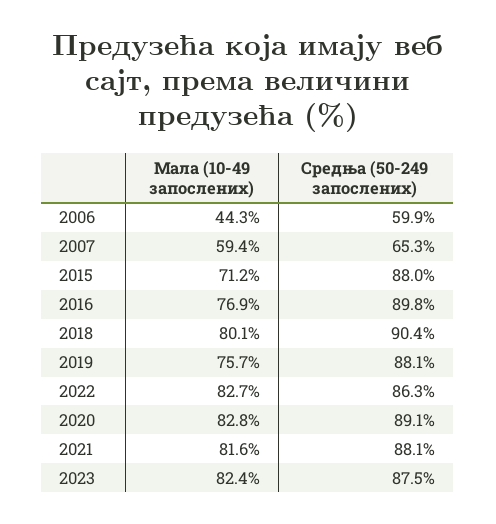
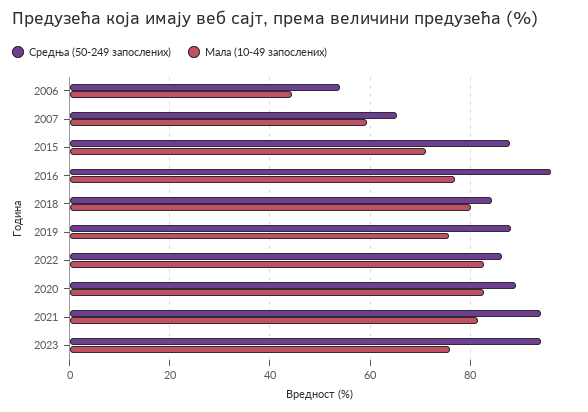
Средња (50-249 запослених), 2006: 59.9 -> 54
Средња (50-249 запослених), 2016: 89.8 -> 96
Средња (50-249 запослених), 2018: 90.4 -> 84
Средња (50-249 запослених), 2021: 88.1 -> 94
Мала (10-49 запослених), 2023: 82.4 -> 76
Средња (50-249 запослених), 2023: 87.5 -> 94

